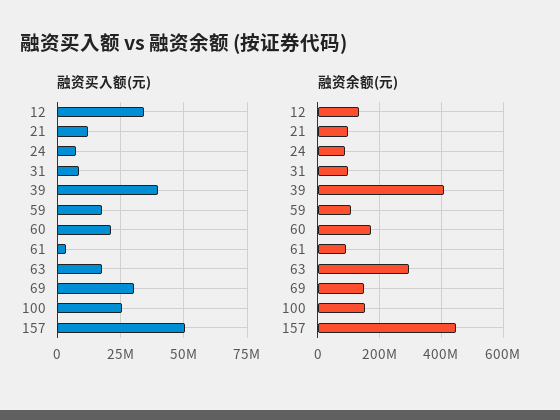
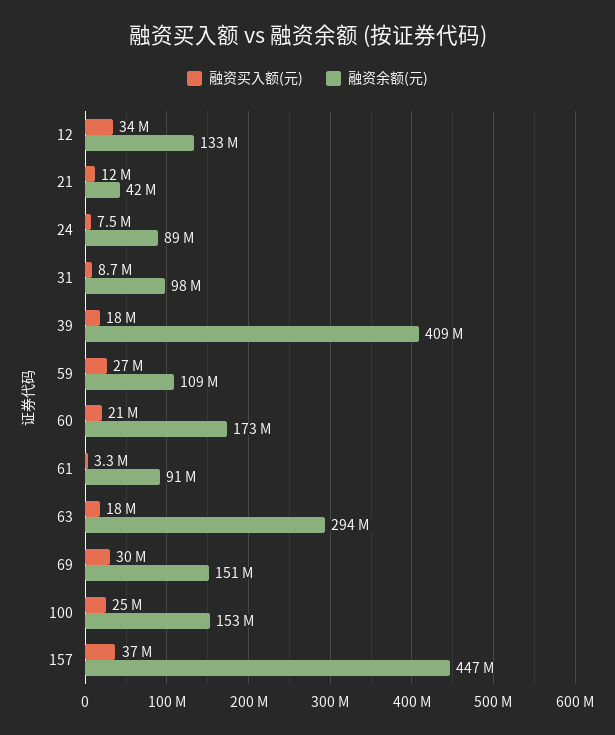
融资买入额(元), 39: 40000000 -> 18000000
融资买入额(元), 59: 17500000 -> 27000000
融资买入额(元), 157: 50000000 -> 37000000
融资余额(元), 21: 100000000 -> 42000000

